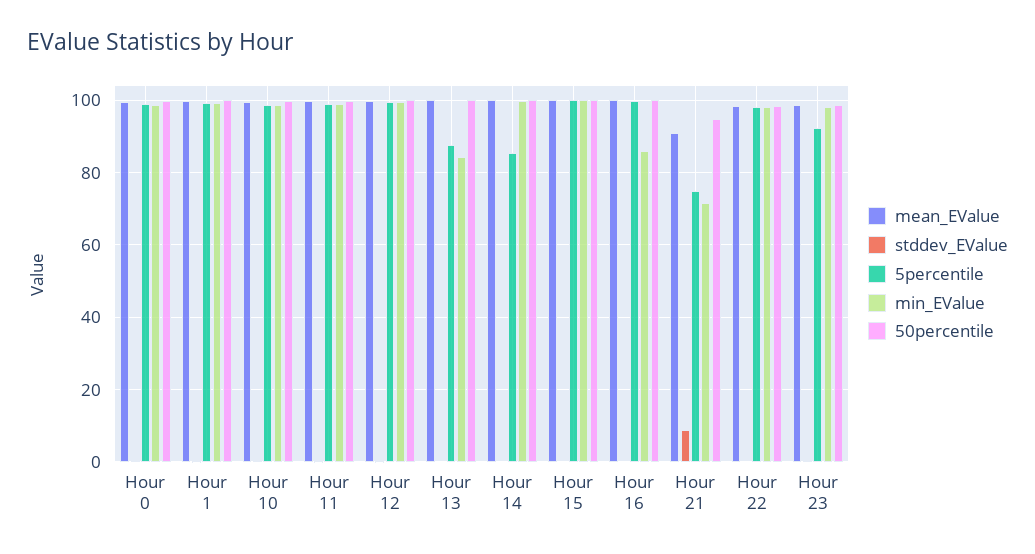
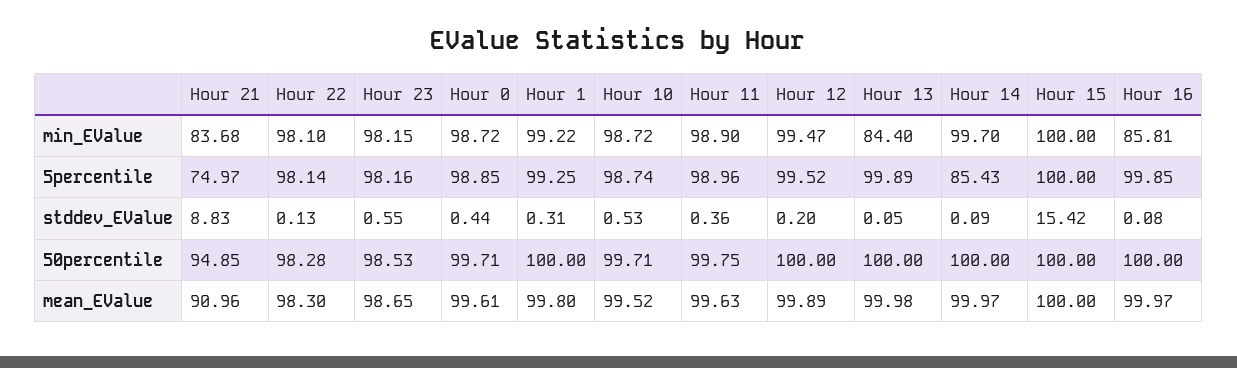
5percentile, Hour 13: 88 -> 99.89
stddev_EValue, Hour 15: 0 -> 15.42
min_EValue, Hour 21: 72 -> 83.68
5percentile, Hour 23: 92 -> 98.16

